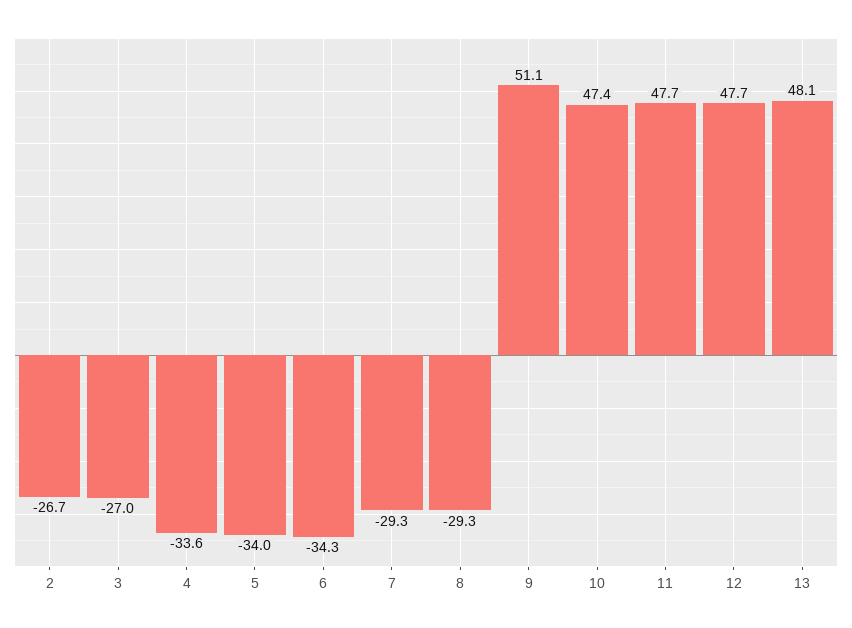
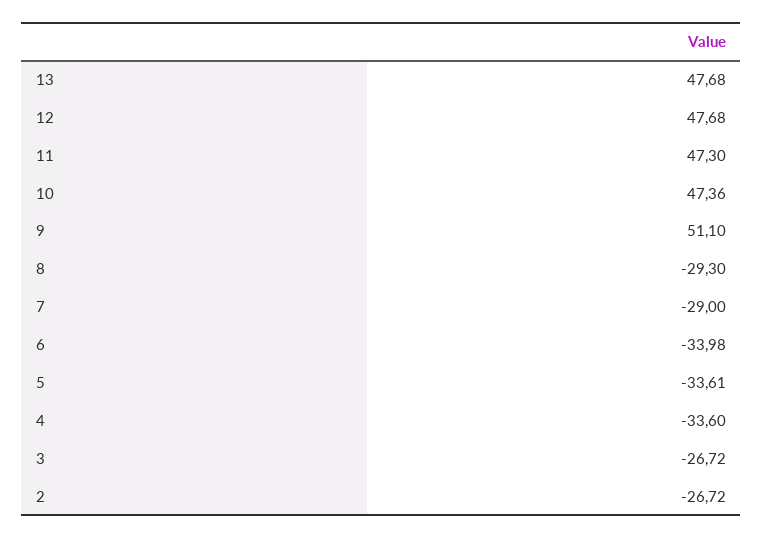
3: -27 -> -26.72
5: -34 -> -33.61
6: -34.3 -> -33.98
7: -29.3 -> -29
11: 47.7 -> 47.3
13: 48.1 -> 47.68

